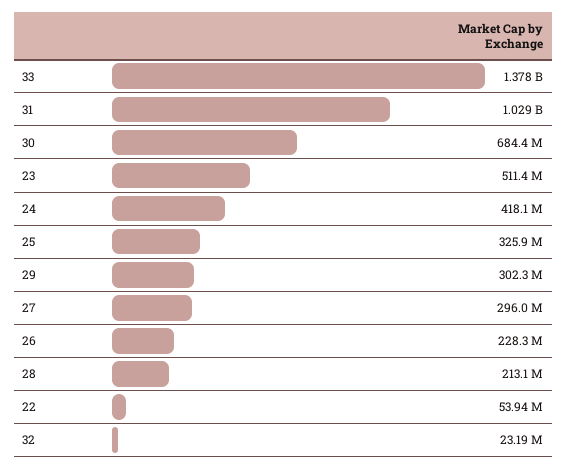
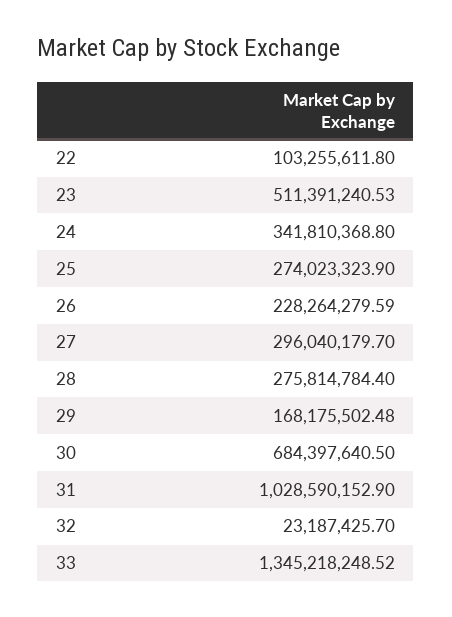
33: 1378000000 -> 1345218248.52
24: 418100000 -> 341810368.8
25: 325900000 -> 274023323.9
29: 302300000 -> 168175502.48
28: 213100000 -> 275814784.4
22: 53940000 -> 103255611.8

